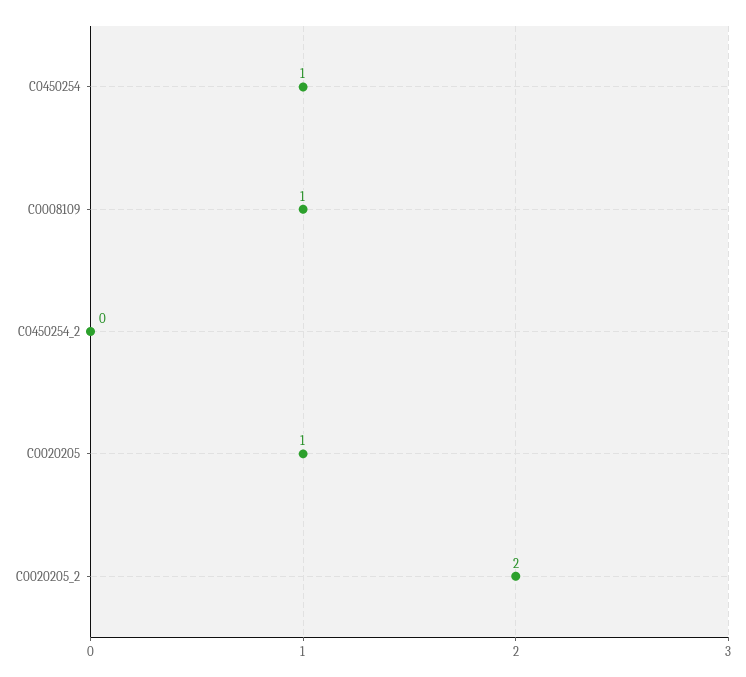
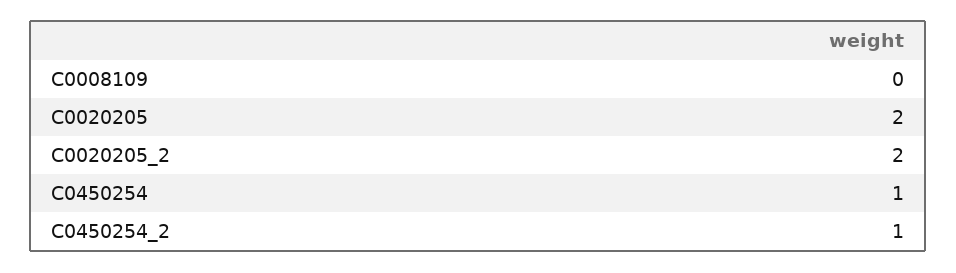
C0008109: 1 -> 0
C0450254_2: 0 -> 1
C0020205: 1 -> 2

